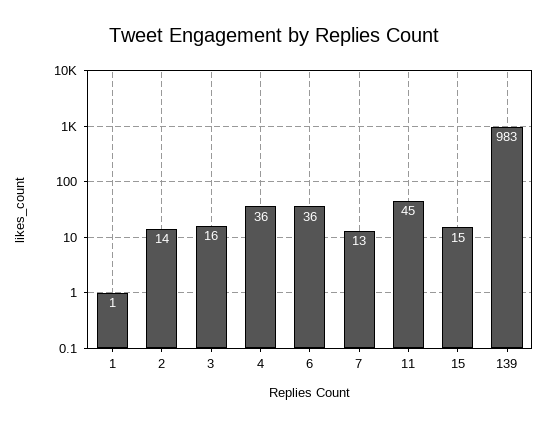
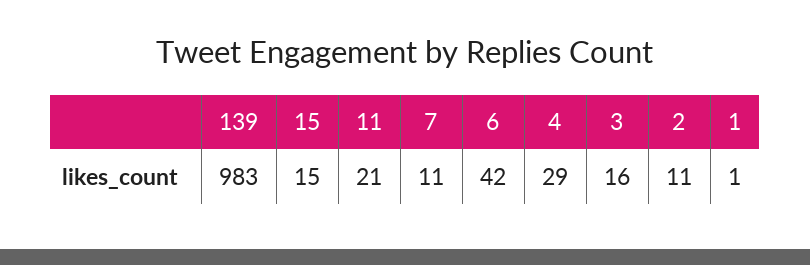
2: 14 -> 11
4: 36 -> 29
6: 36 -> 42
7: 13 -> 11
11: 45 -> 21

